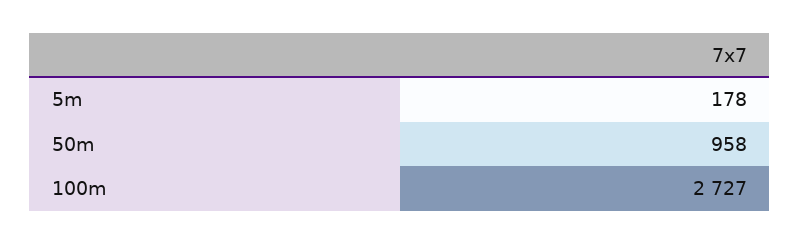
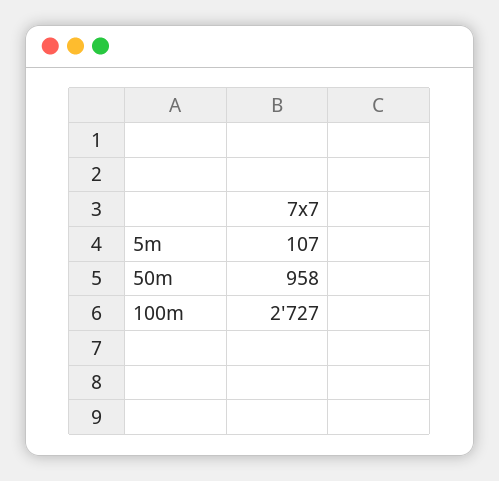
5m: 178 -> 107

